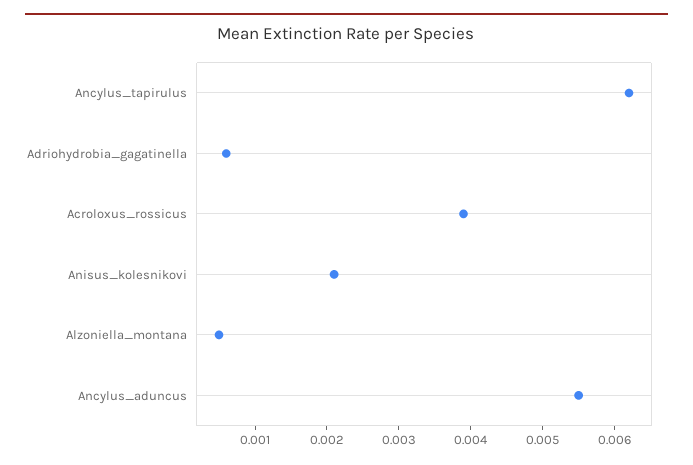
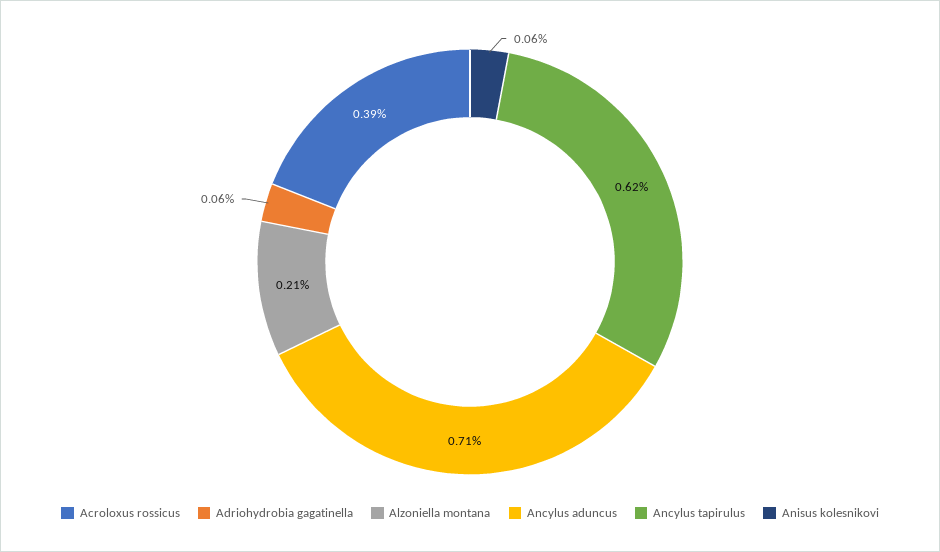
Anisus_kolesnikovi: 0.002 -> 0.0006
Alzoniella_montana: 0.0005 -> 0.0021
Ancylus_aduncus: 0.0055 -> 0.0071

